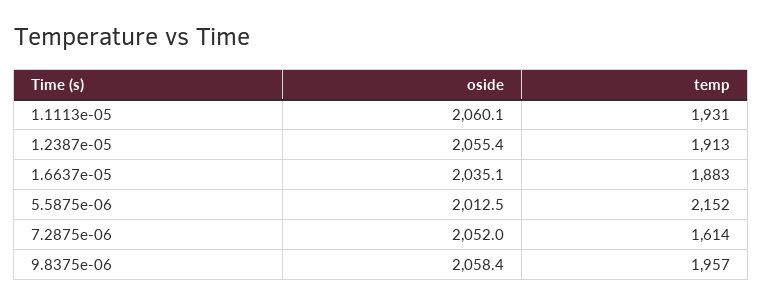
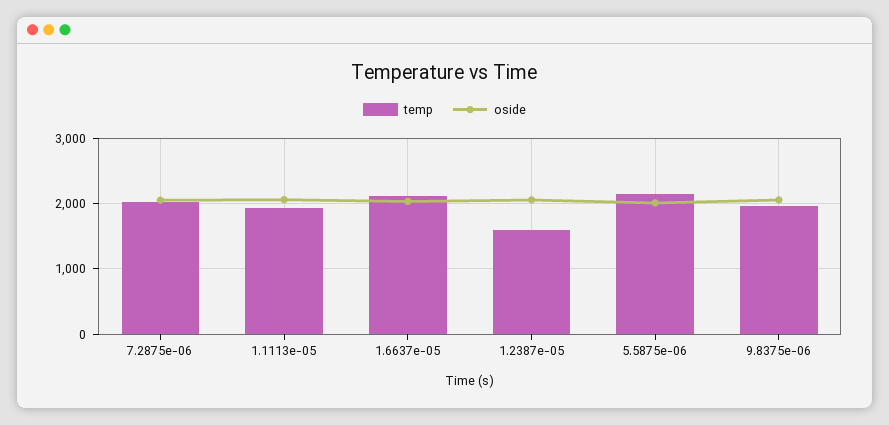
temp, 1.2387e-05: 1913 -> 1600
temp, 1.6637e-05: 1883 -> 2100
temp, 7.2875e-06: 1614 -> 2000

